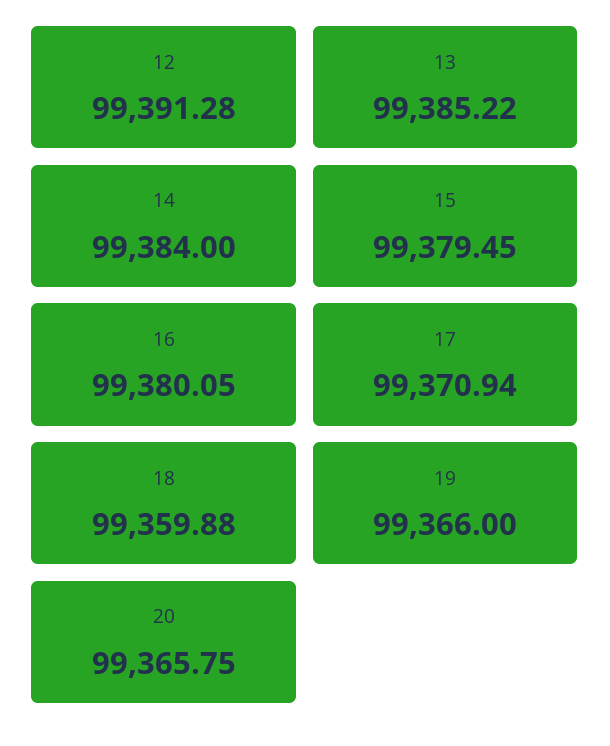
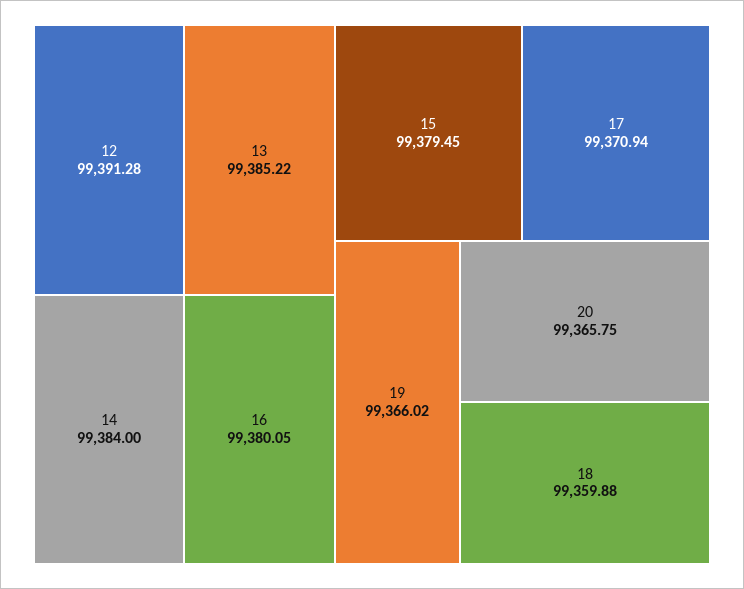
19: 99366 -> 99366.02

